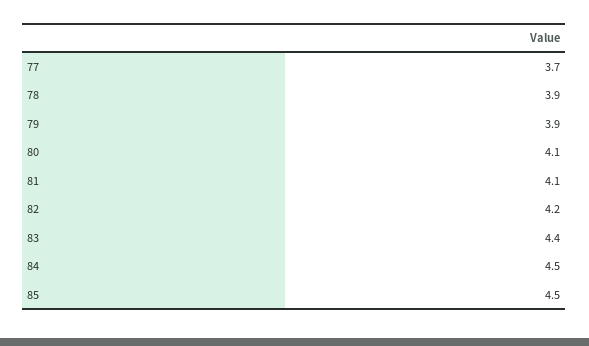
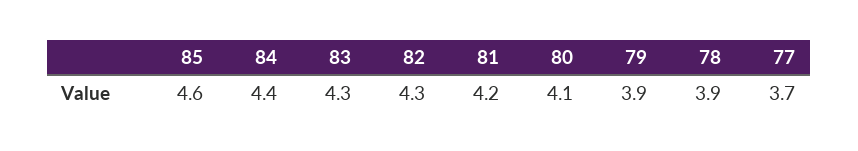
81: 4.1 -> 4.2
82: 4.2 -> 4.3
83: 4.4 -> 4.3
84: 4.5 -> 4.4
85: 4.5 -> 4.6

